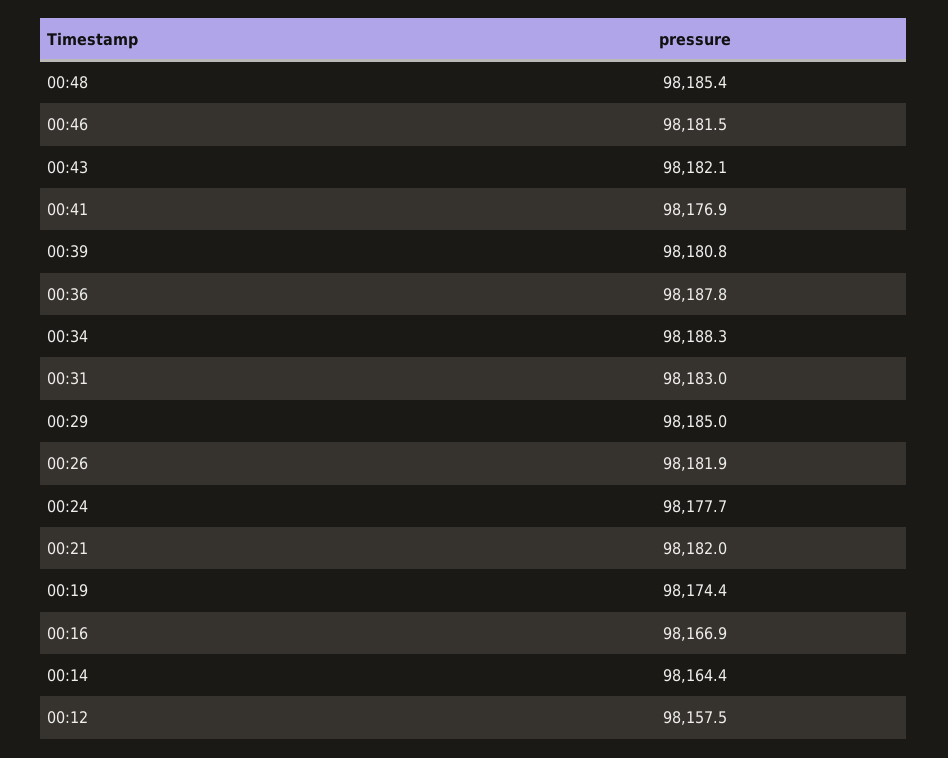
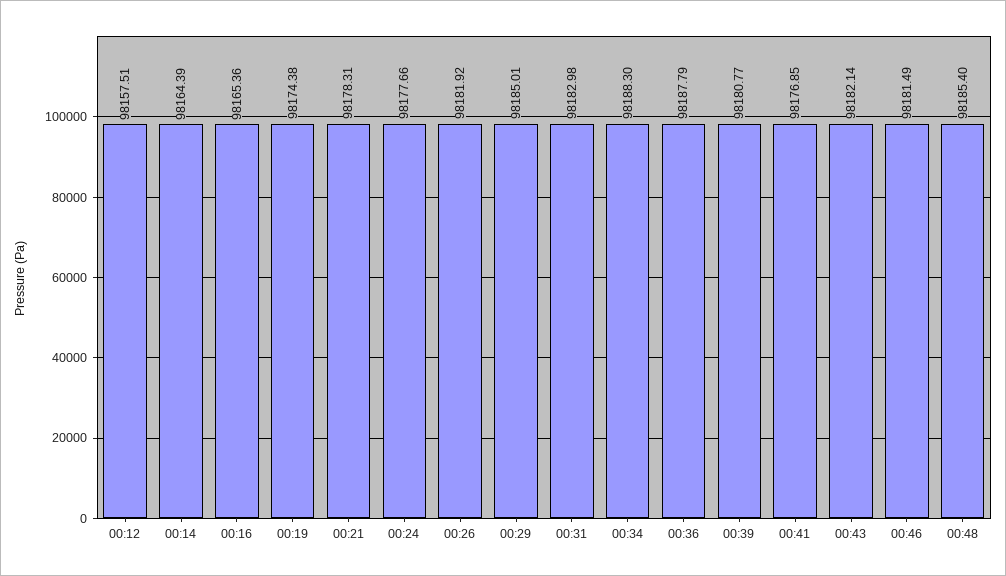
00:21: 98182 -> 98178.31
00:16: 98166.9 -> 98165.36

